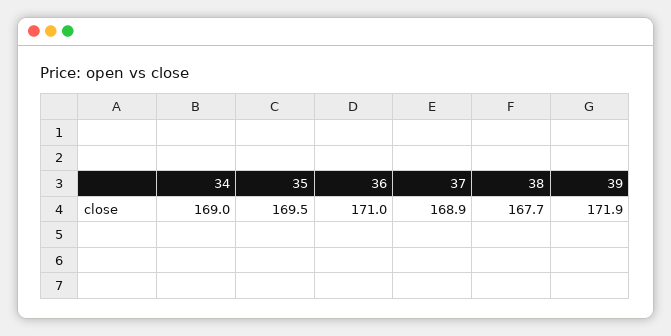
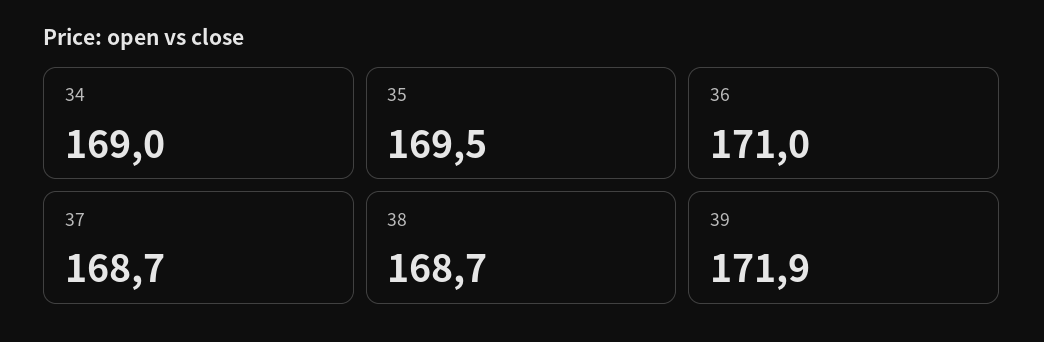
37: 168.9 -> 168.7
38: 167.7 -> 168.7

